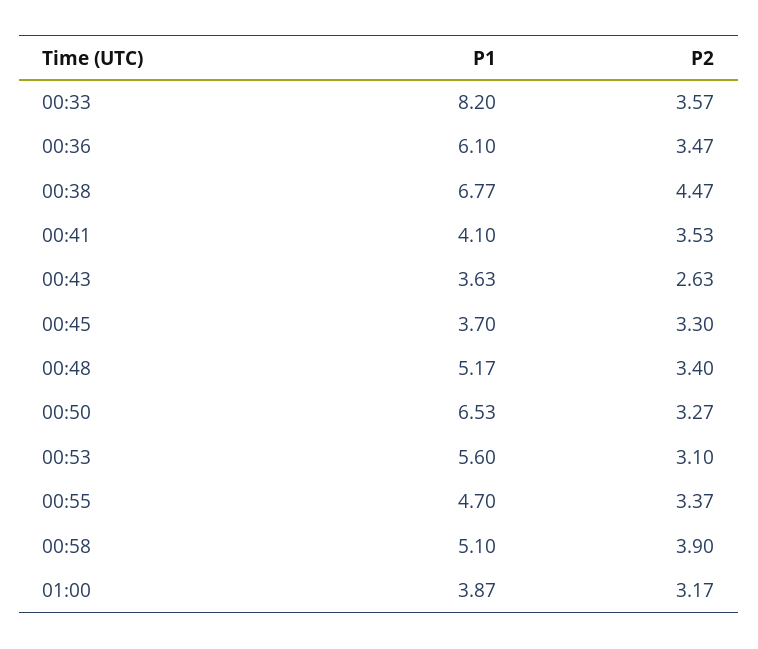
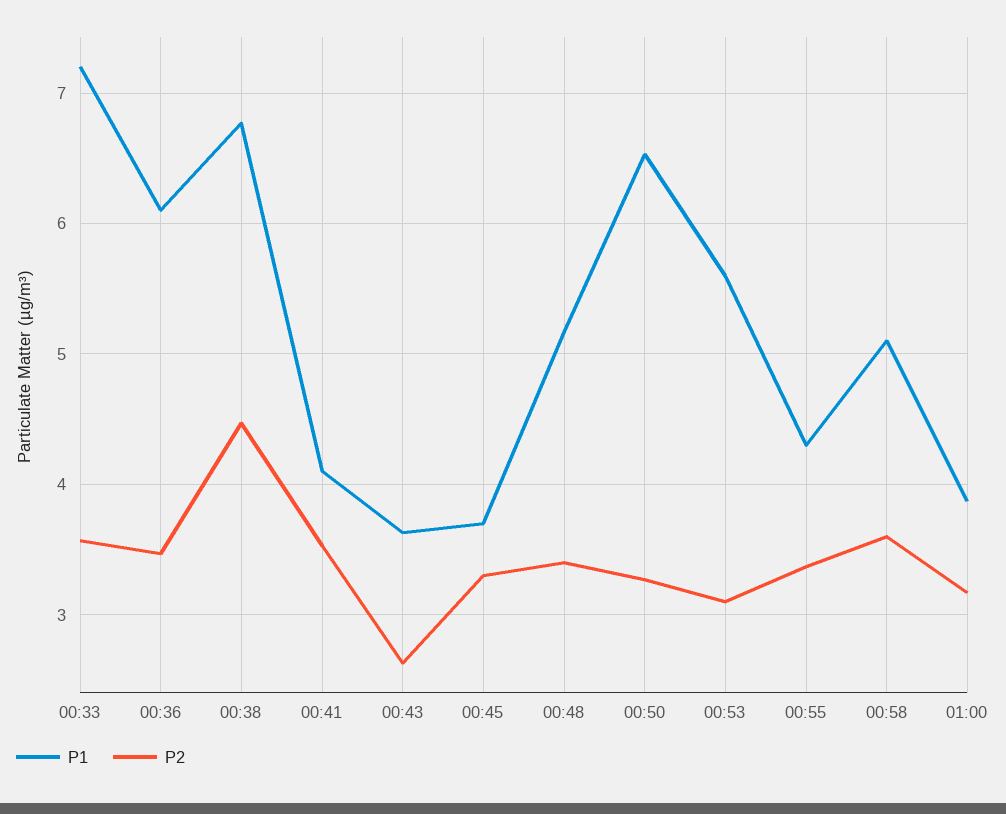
P1, 00:33: 8.2 -> 7.2
P1, 00:55: 4.7 -> 4.3
P2, 00:58: 3.9 -> 3.6

